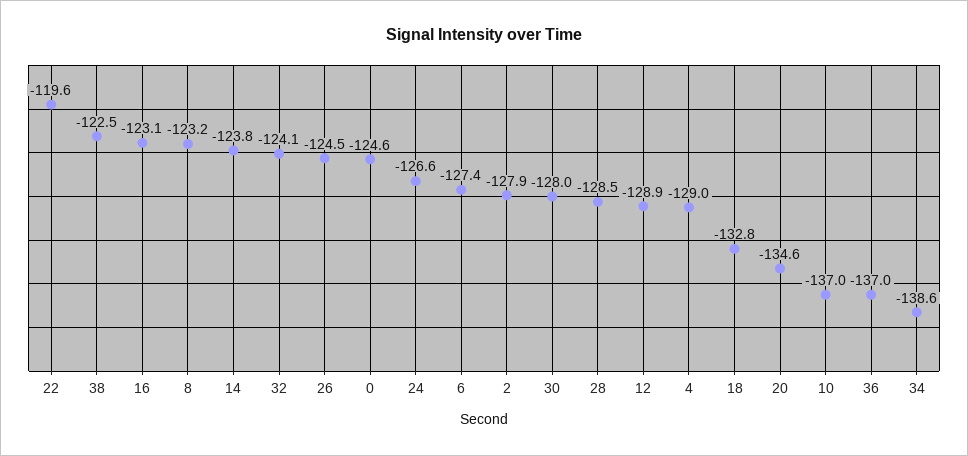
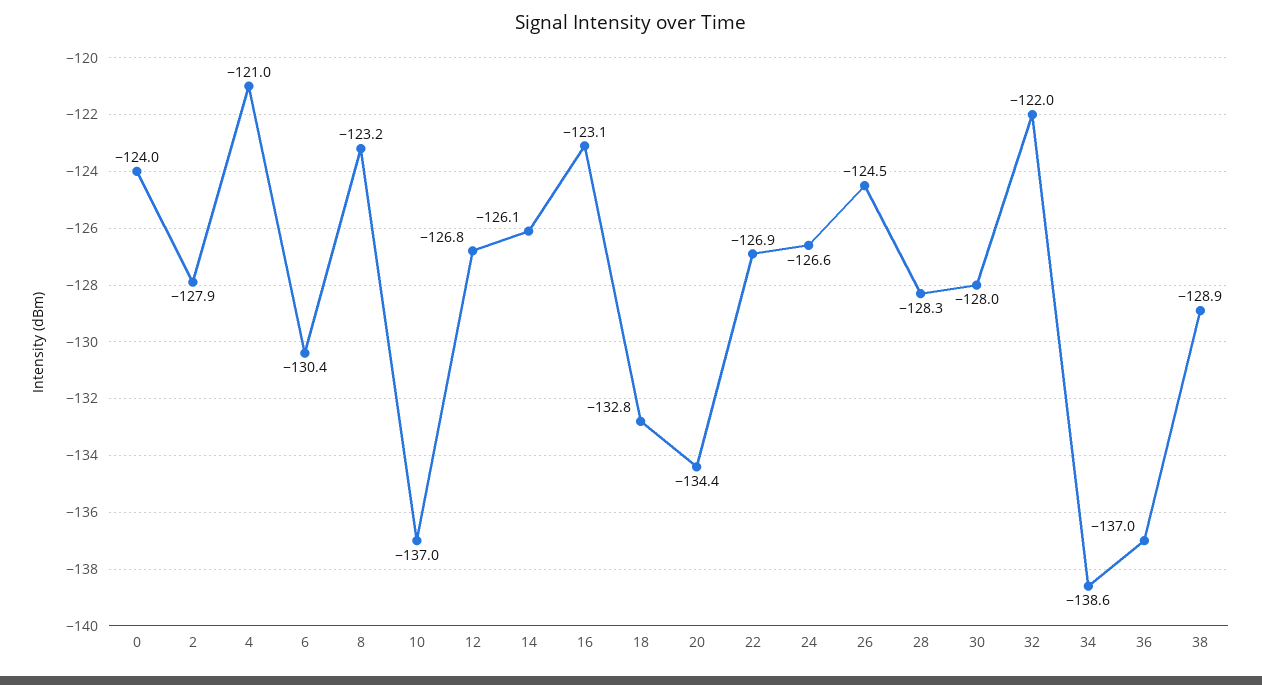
22: -119.6 -> -126.9
38: -122.5 -> -128.9
14: -123.8 -> -126.1
32: -124.1 -> -122
0: -124.6 -> -124
6: -127.4 -> -130.4
28: -128.5 -> -128.3
12: -128.9 -> -126.8
4: -129 -> -121
20: -134.6 -> -134.4

